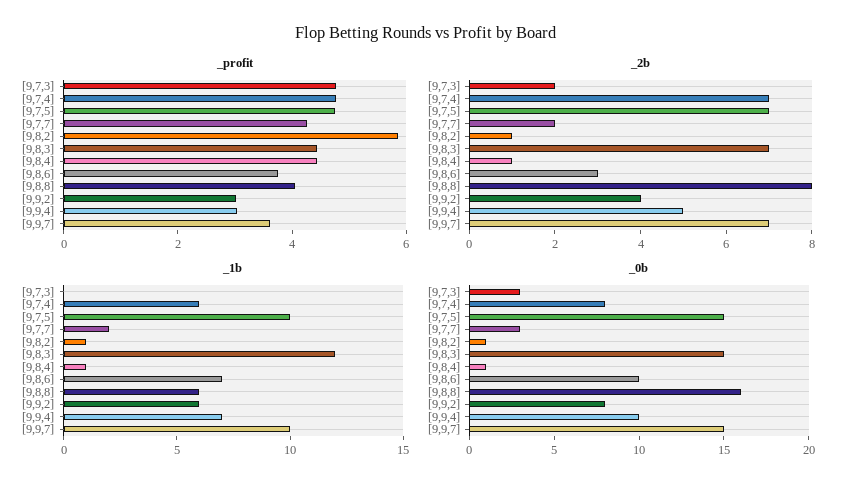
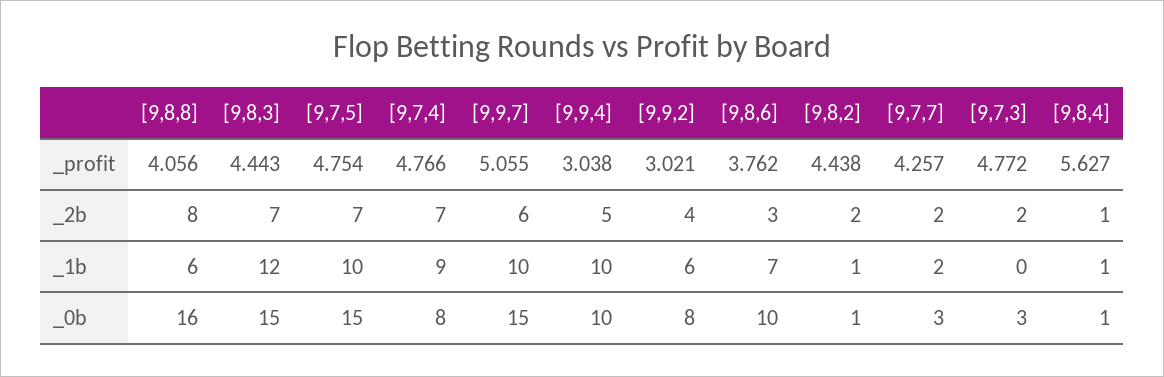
_profit, [9,8,2]: 6 -> 4.438
_profit, [9,8,4]: 4.5 -> 5.627
_profit, [9,9,7]: 3.5 -> 5.055
_2b, [9,8,2]: 1 -> 2
_2b, [9,9,7]: 7 -> 6
_1b, [9,7,4]: 6 -> 9
_1b, [9,9,4]: 7 -> 10

